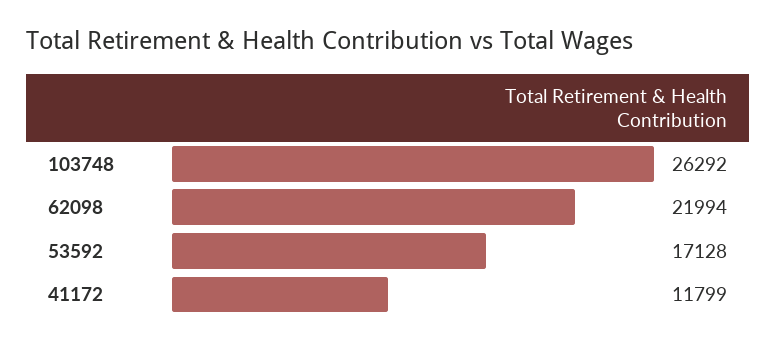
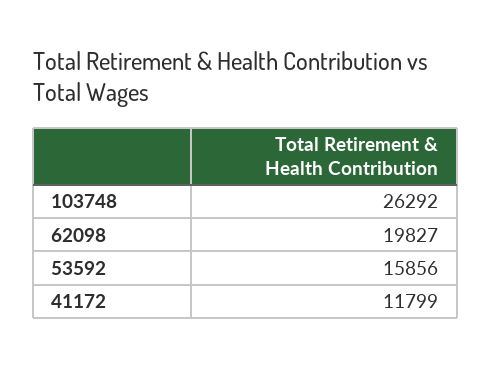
62098: 21994 -> 19827
53592: 17128 -> 15856

